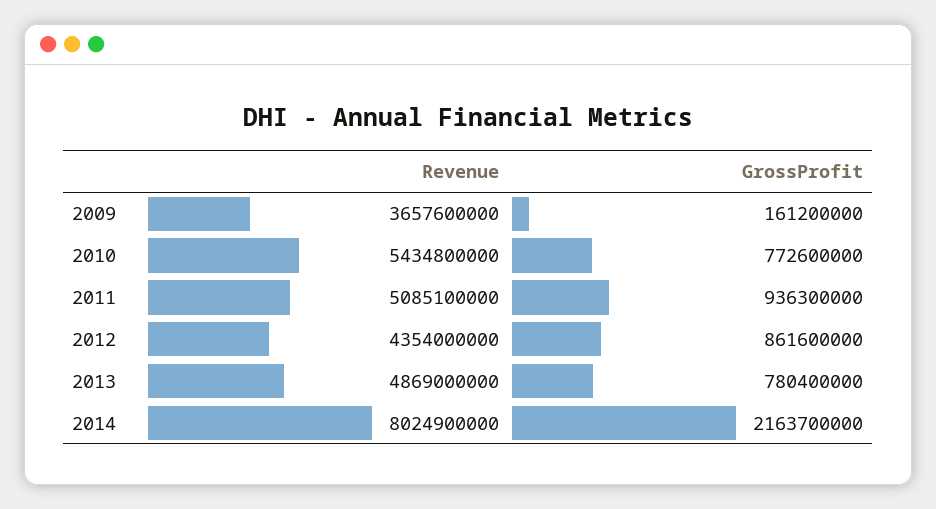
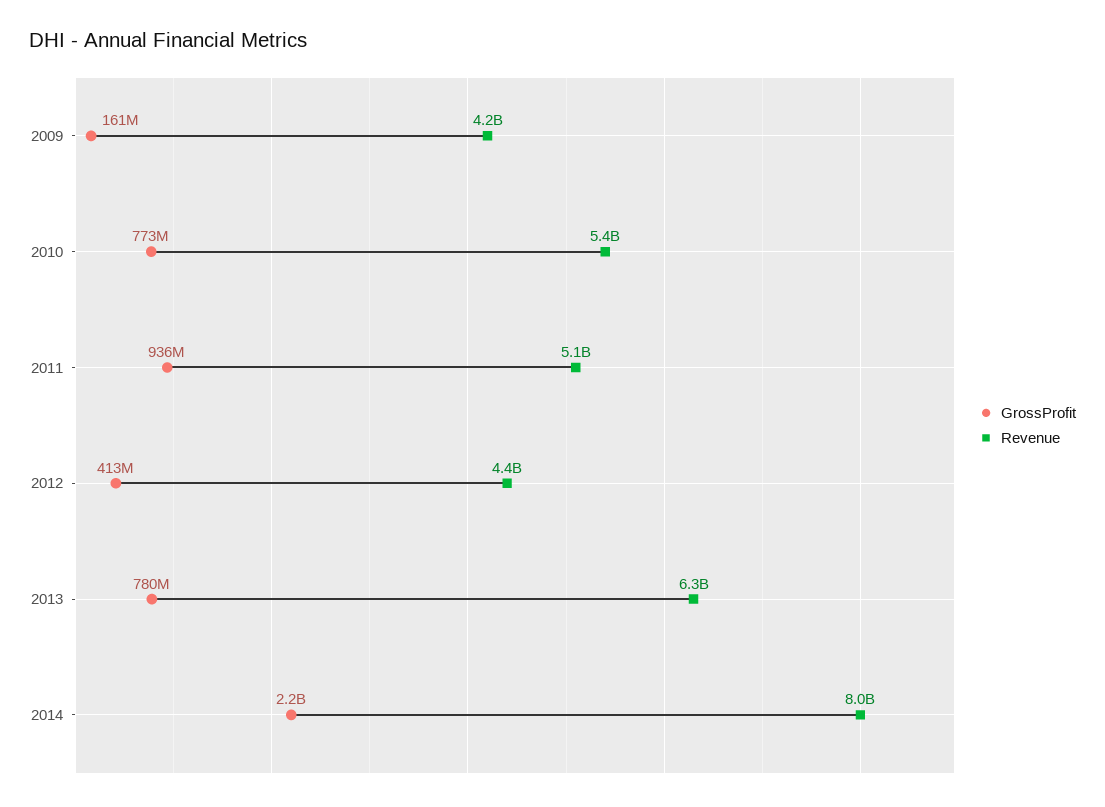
Revenue, 2009: 3657600000 -> 4200000000
GrossProfit, 2012: 861600000 -> 413000000
Revenue, 2013: 4869000000 -> 6300000000

